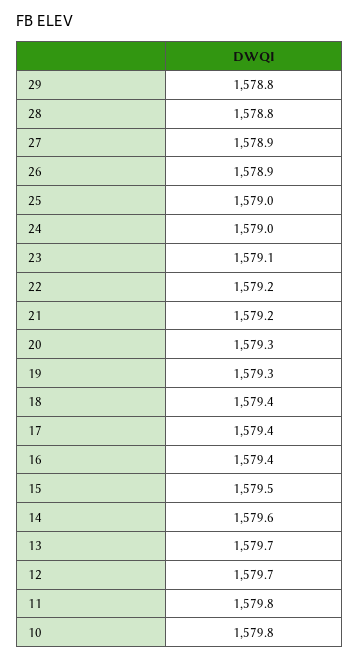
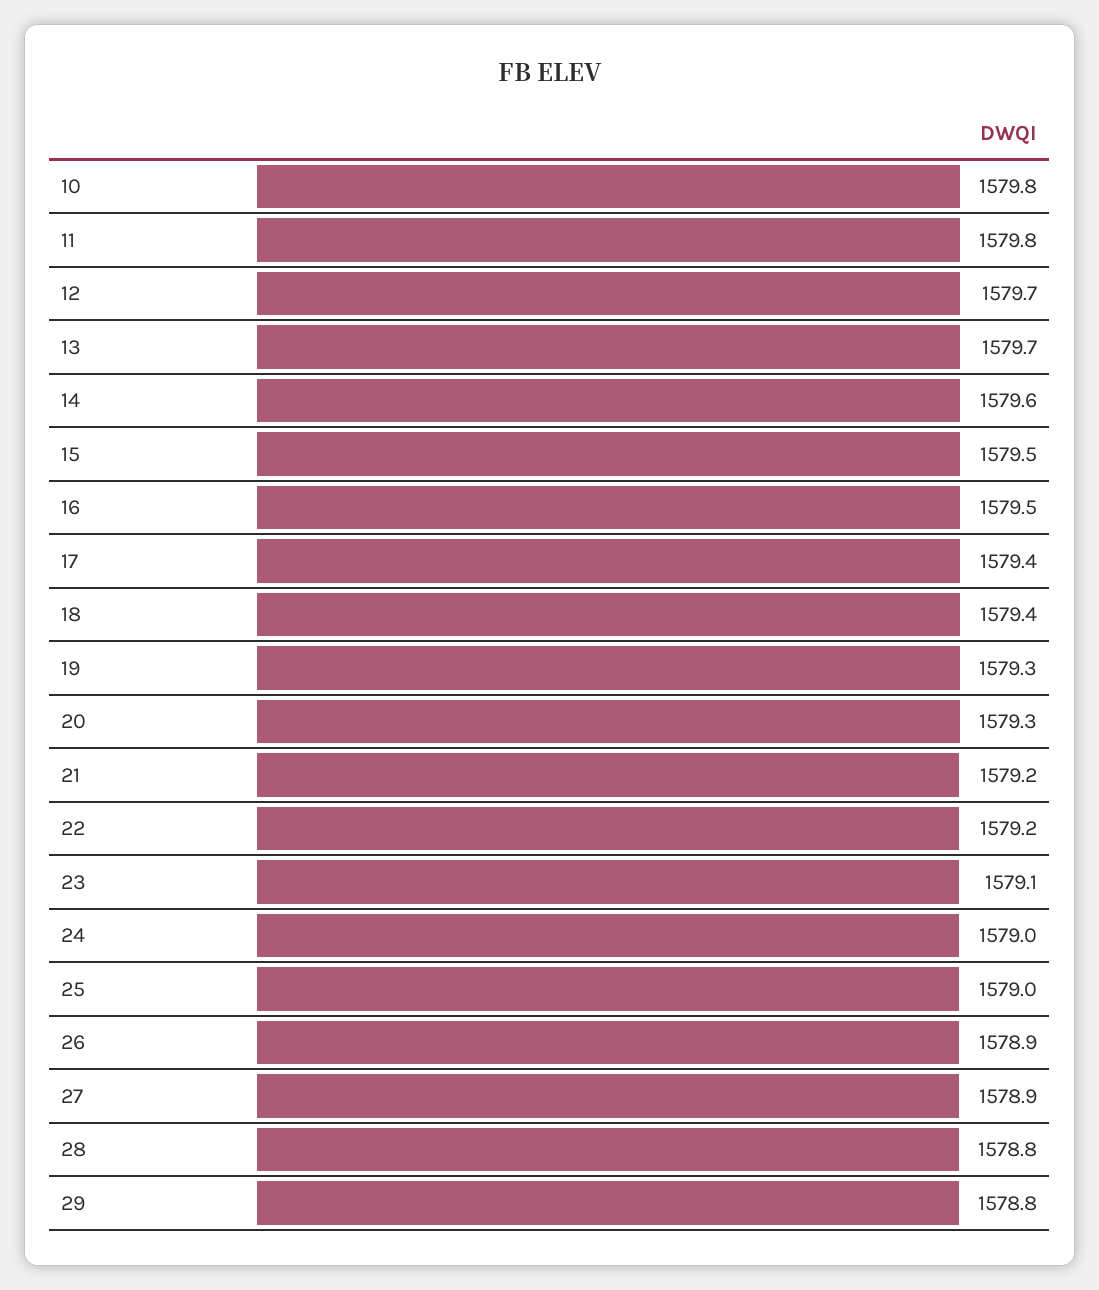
16: 1579.4 -> 1579.5

